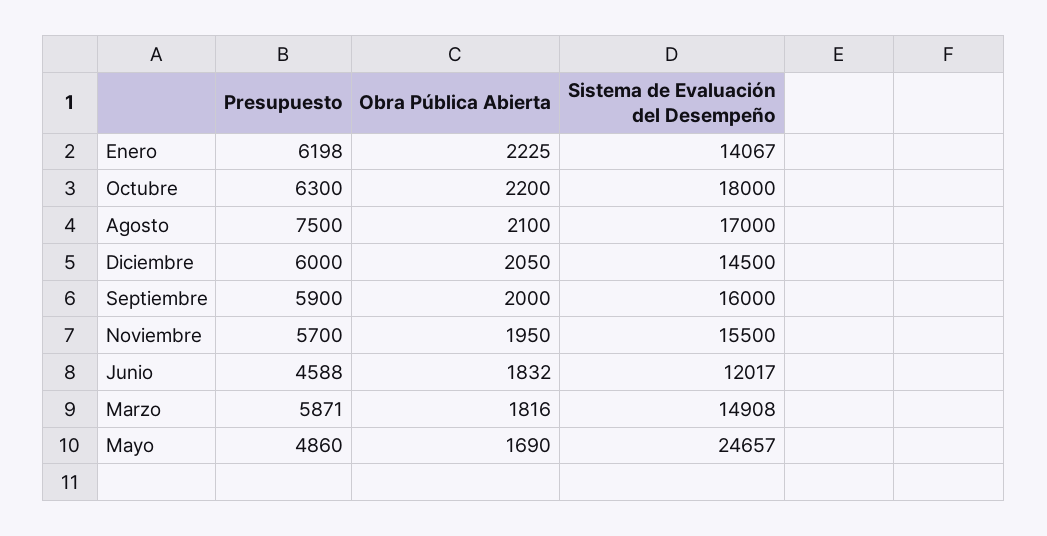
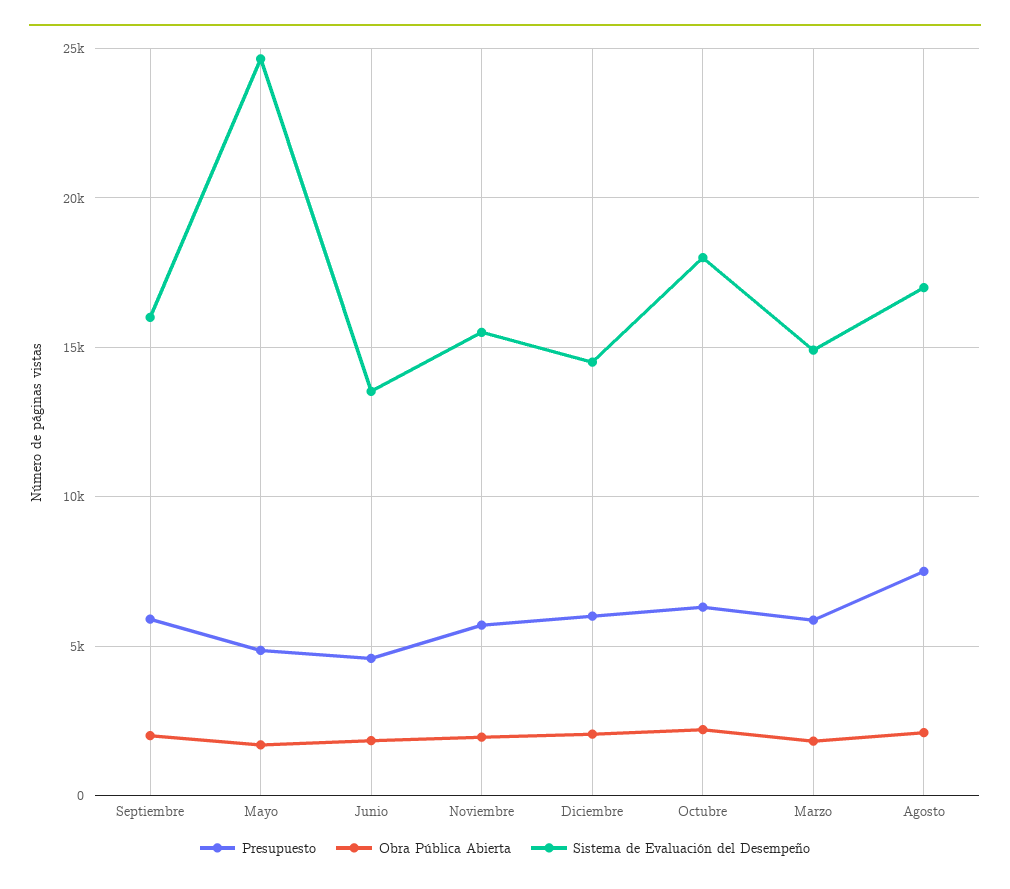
Presupuesto, Enero: 6198 -> none
Obra Pública Abierta, Enero: 2225 -> none
Sistema de Evaluación del Desempeño, Enero: 14067 -> none
Sistema de Evaluación del Desempeño, Junio: 12017 -> 13500

